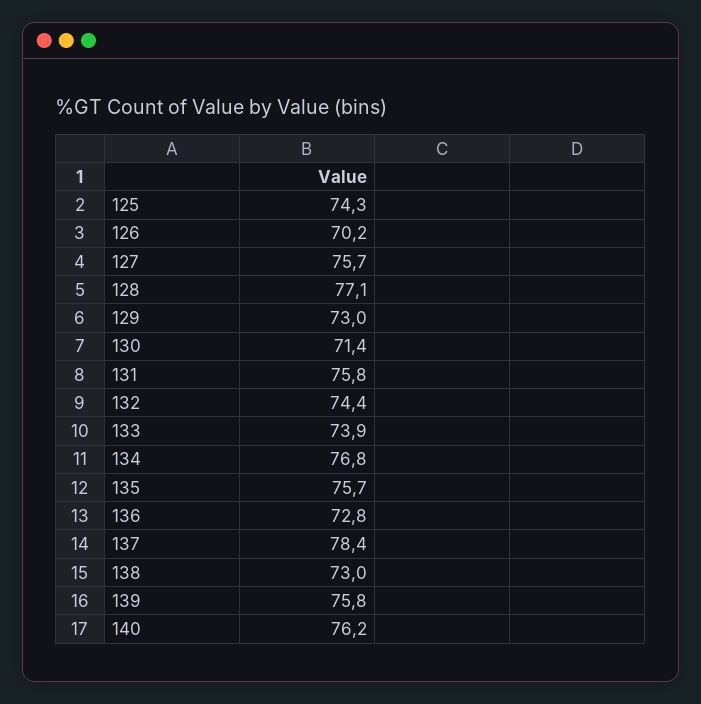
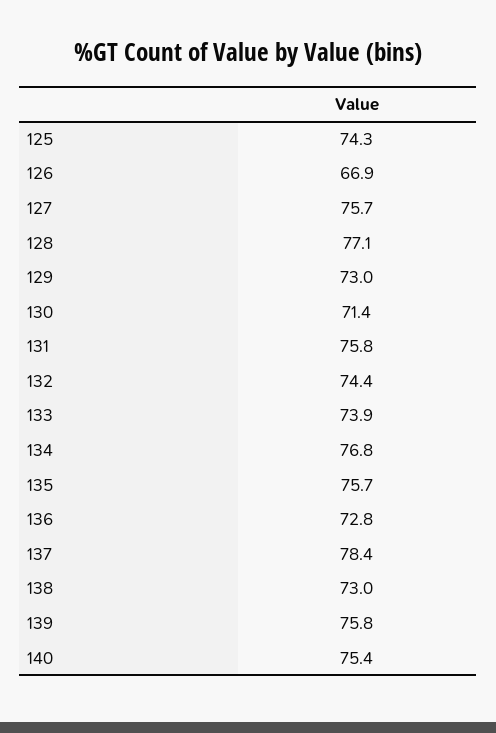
126: 70.2 -> 66.9
140: 76.2 -> 75.4

